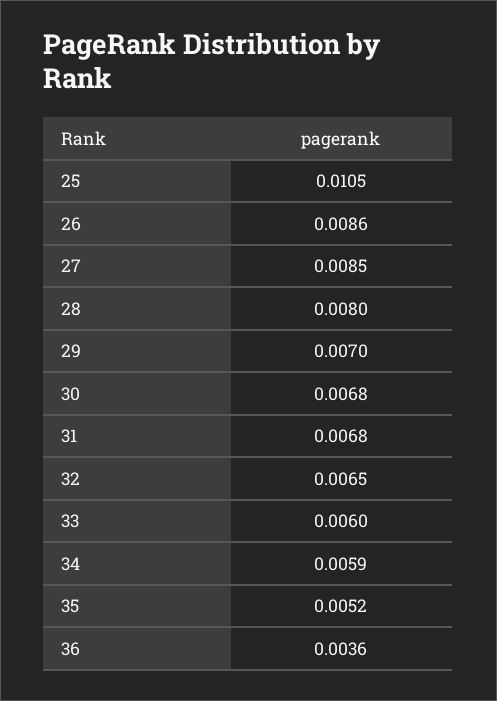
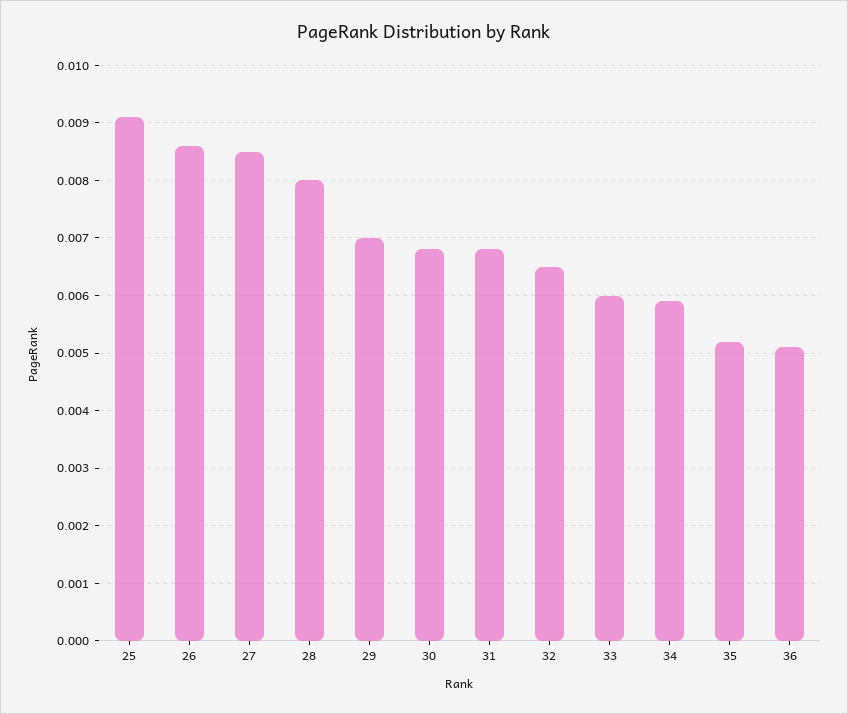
25: 0.0105 -> 0.009
36: 0.0036 -> 0.005

